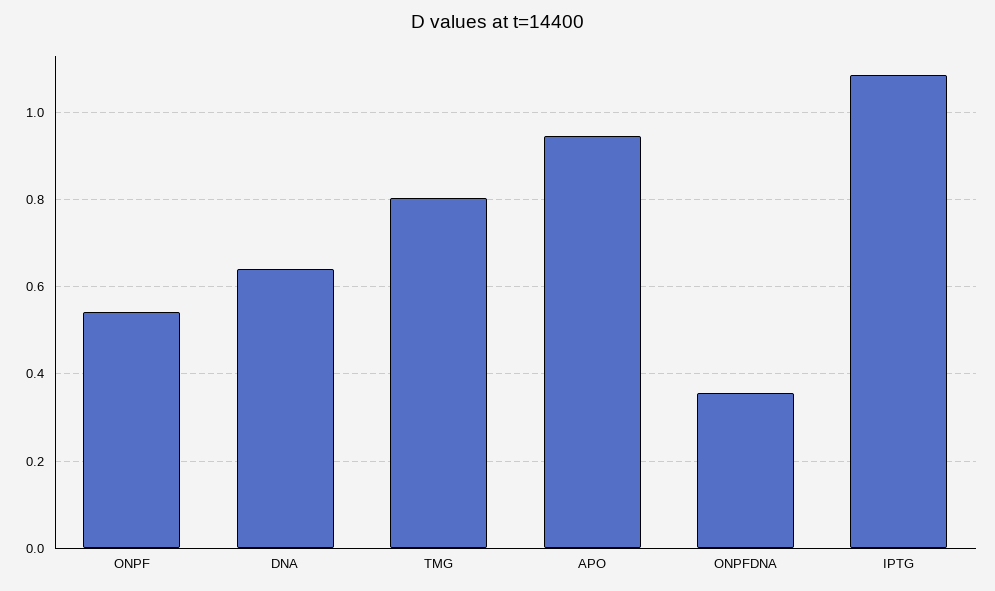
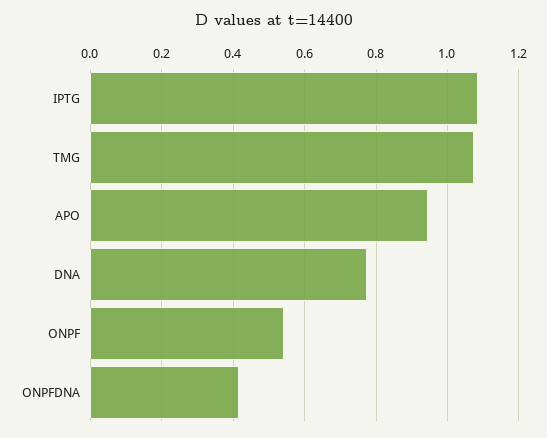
DNA: 0.64 -> 0.78
TMG: 0.8 -> 1.08
ONPFDNA: 0.36 -> 0.42

